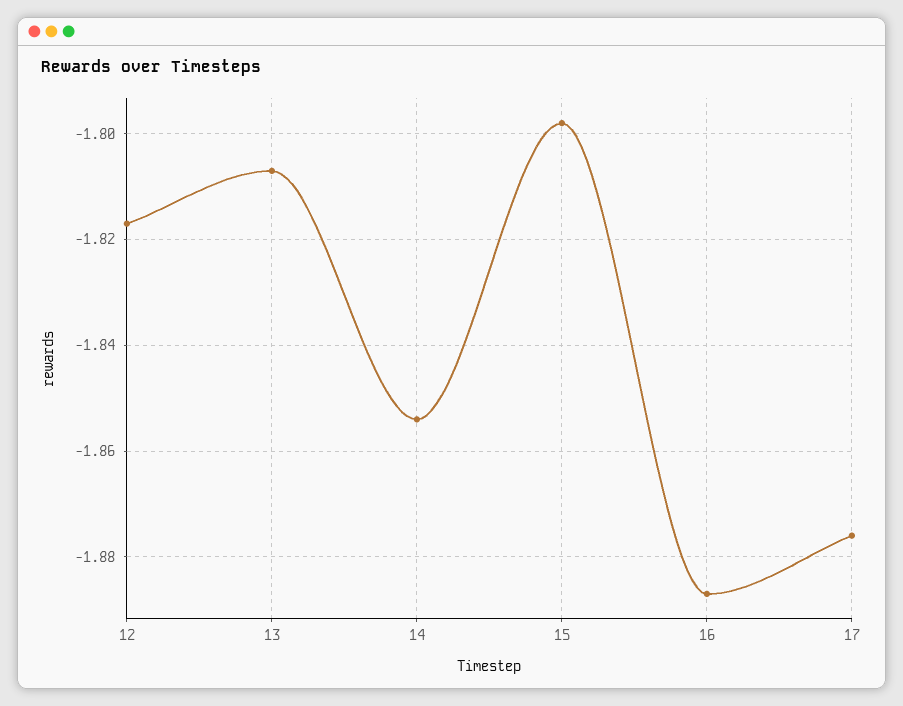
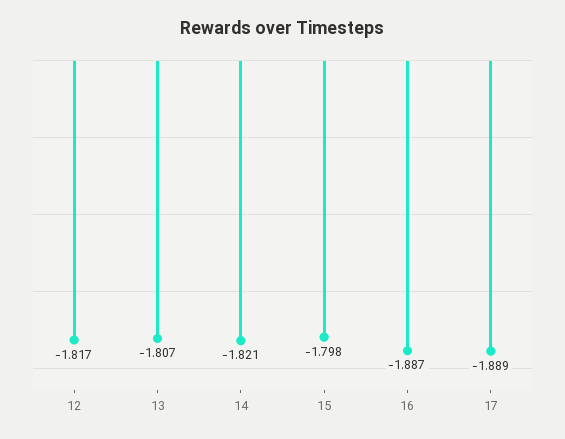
14: -1.855 -> -1.821
17: -1.875 -> -1.889

